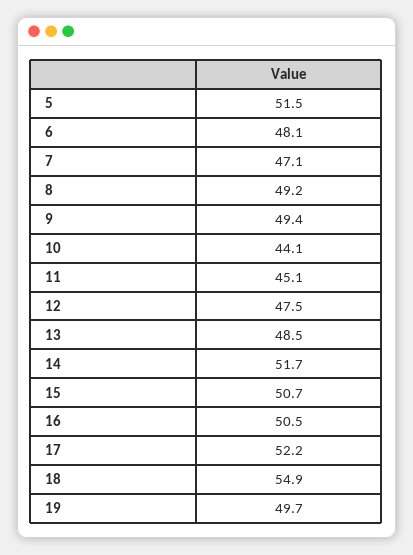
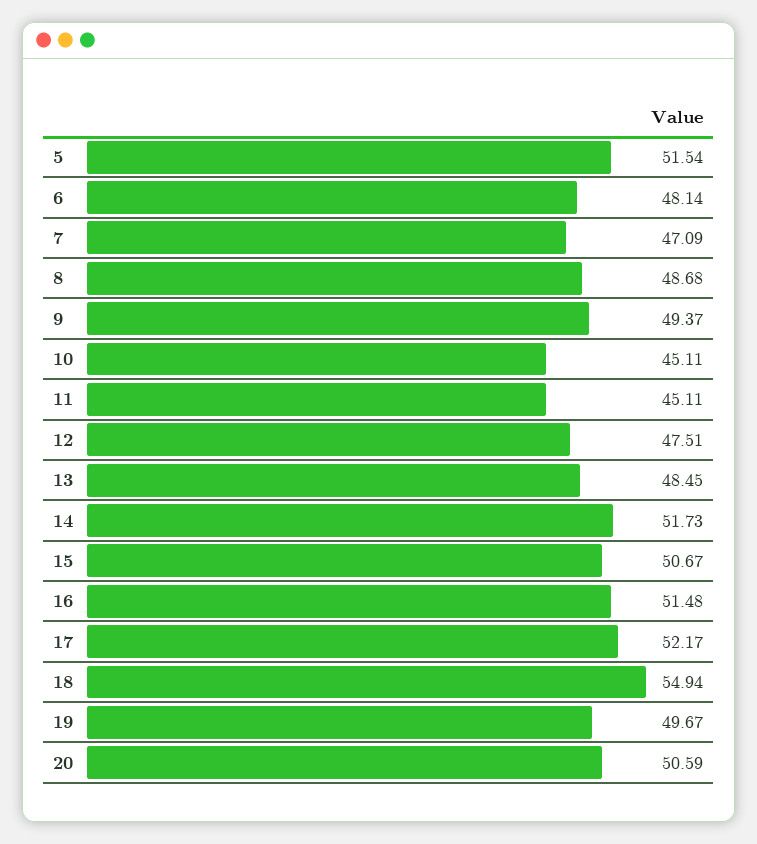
8: 49.2 -> 48.68
10: 44.1 -> 45.11
16: 50.5 -> 51.48
20: none -> 50.59

